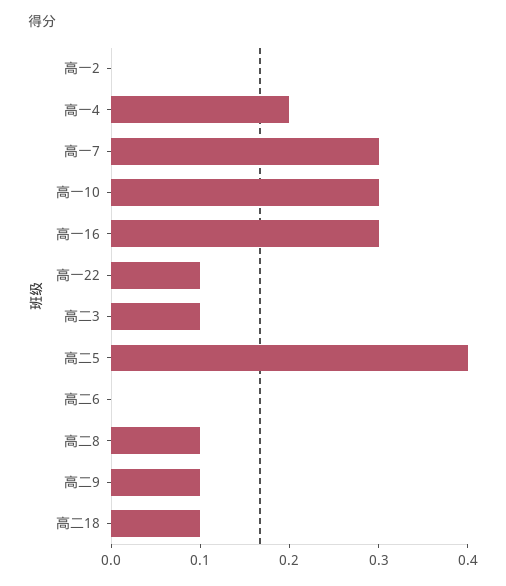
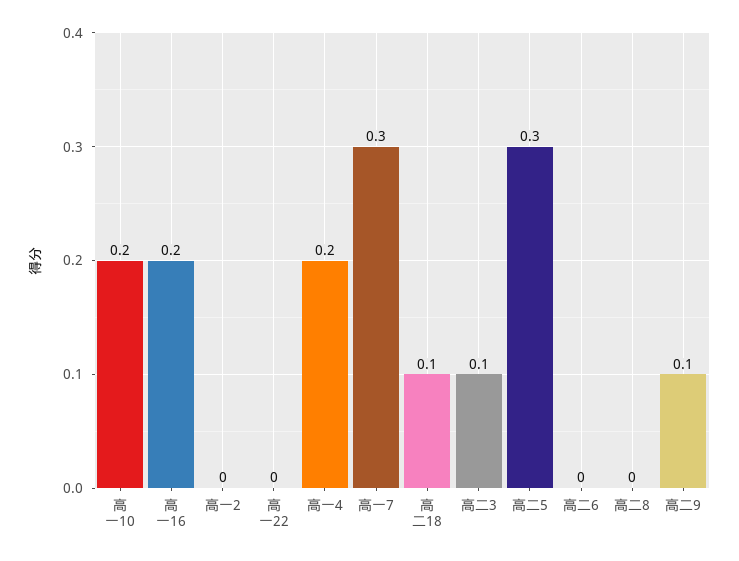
高一10: 0.3 -> 0.2
高一16: 0.3 -> 0.2
高一22: 0.1 -> 0
高二5: 0.4 -> 0.3
高二8: 0.1 -> 0

